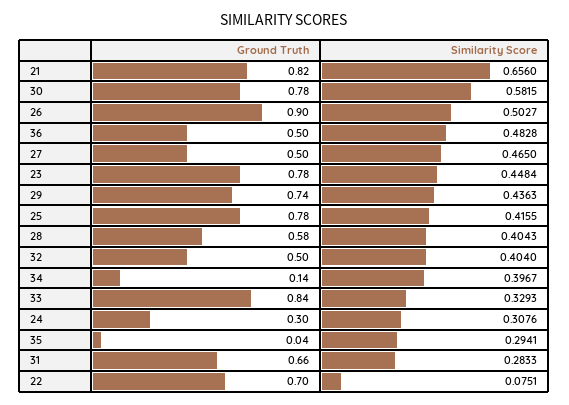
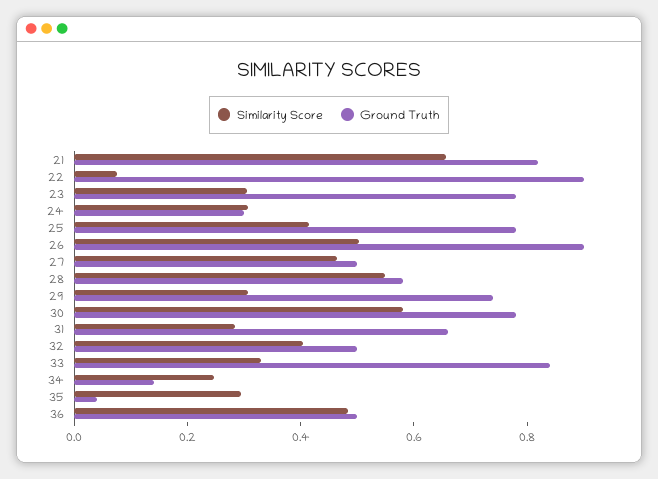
Similarity Score, 23: 0.4484 -> 0.3
Similarity Score, 29: 0.4363 -> 0.3
Similarity Score, 28: 0.4043 -> 0.55
Similarity Score, 34: 0.3967 -> 0.25
Ground Truth, 22: 0.7 -> 0.9

